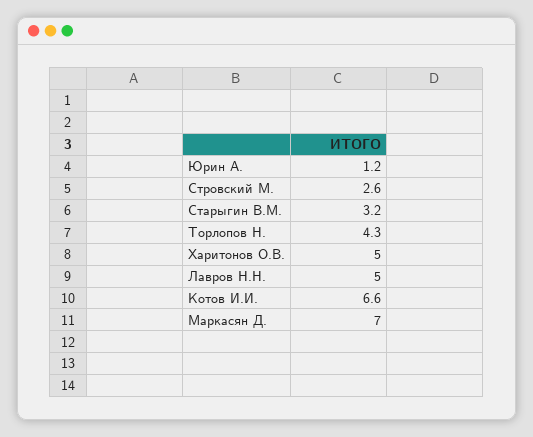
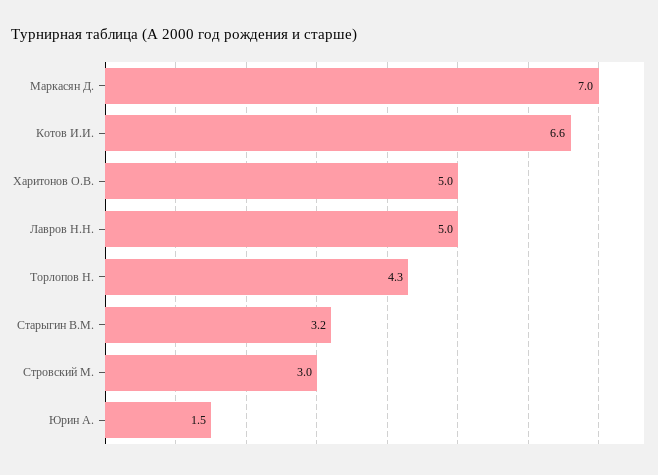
Юрин А.: 1.2 -> 1.5
Стровский М.: 2.6 -> 3

